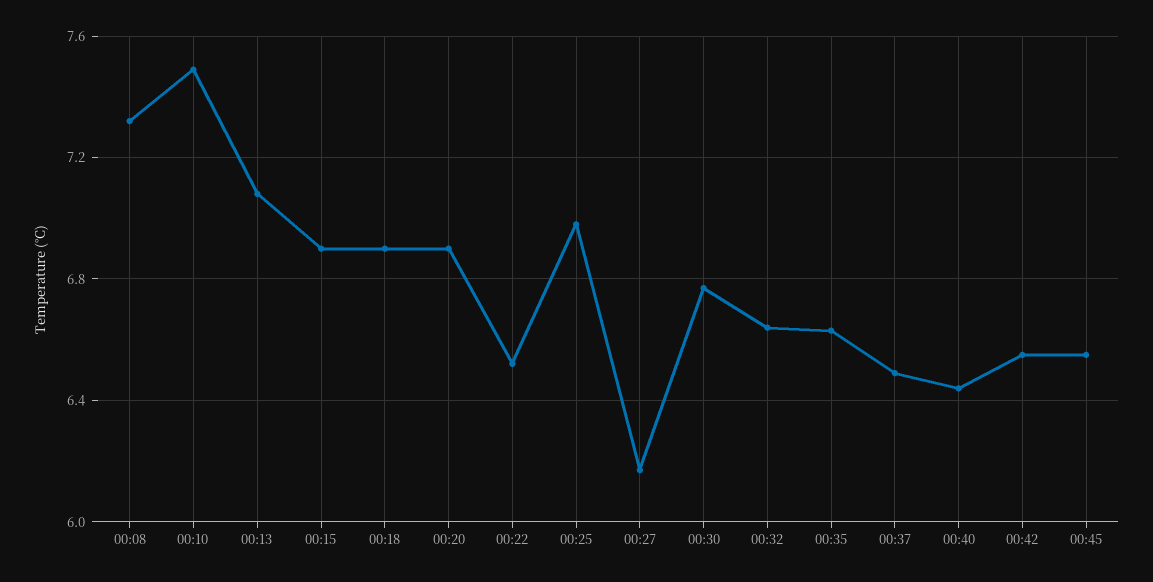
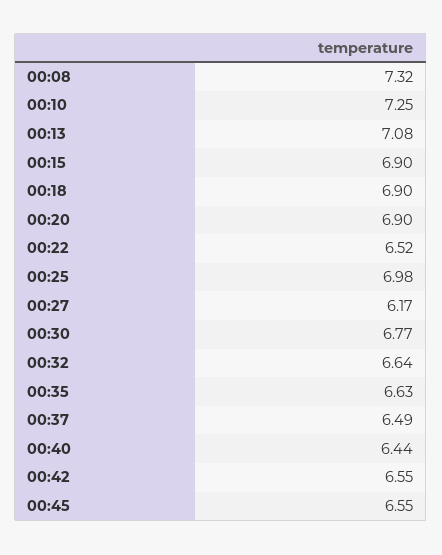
00:10: 7.5 -> 7.25

